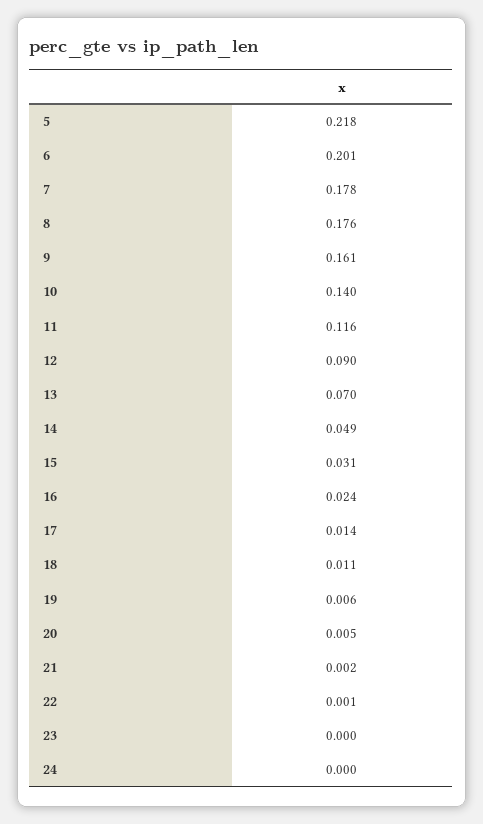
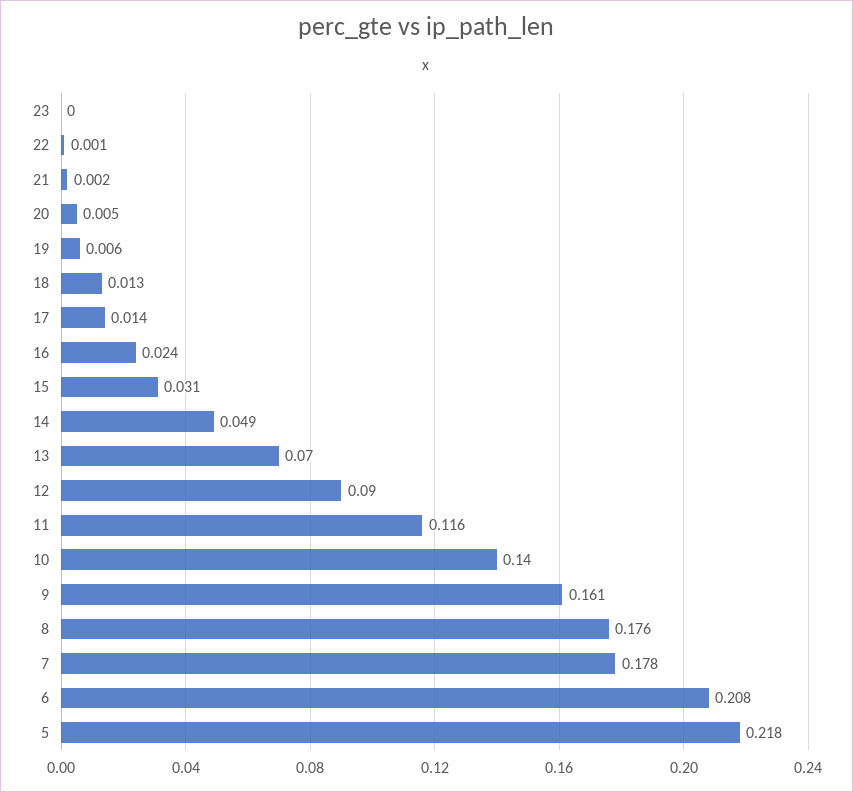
6: 0.201 -> 0.208
18: 0.011 -> 0.013
24: 0 -> none

